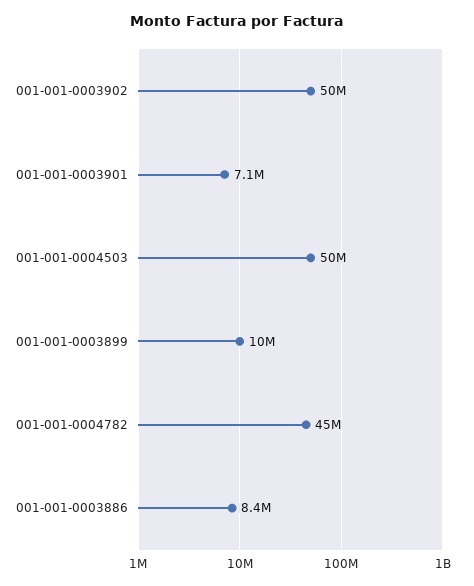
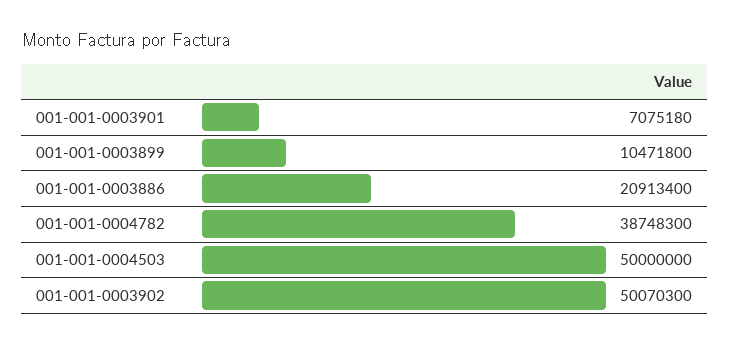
001-001-0004782: 45000000 -> 38748300
001-001-0003886: 8400000 -> 20913400

